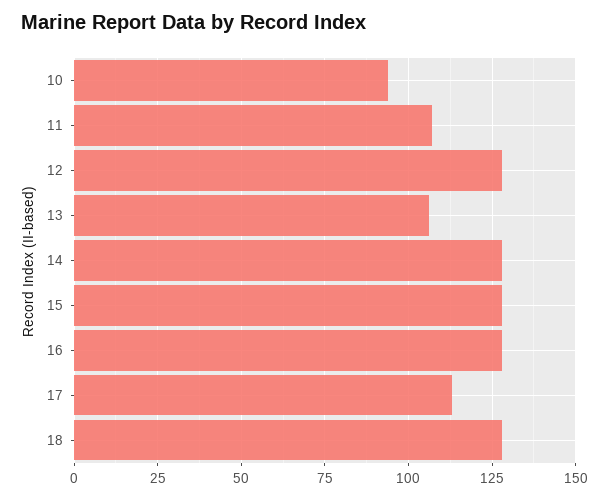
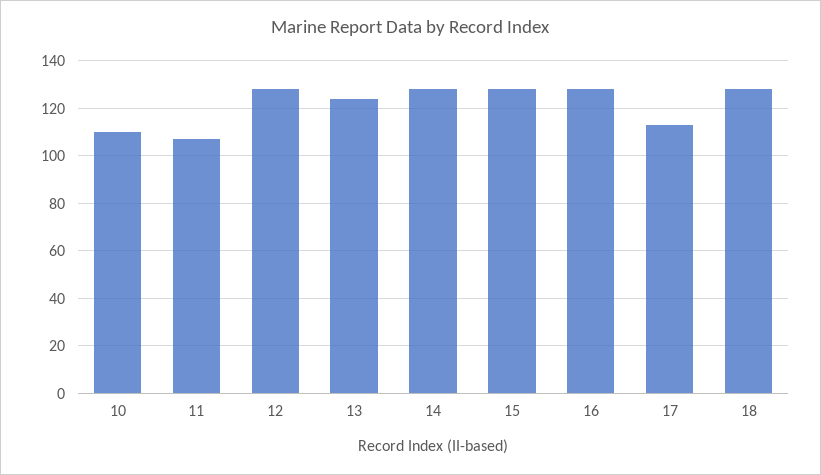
10: 95 -> 110
13: 105 -> 125

